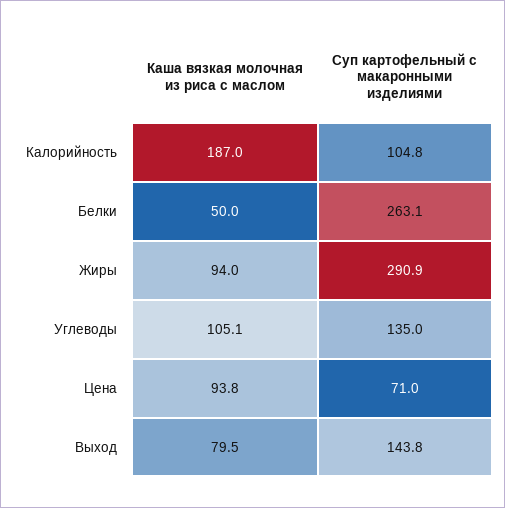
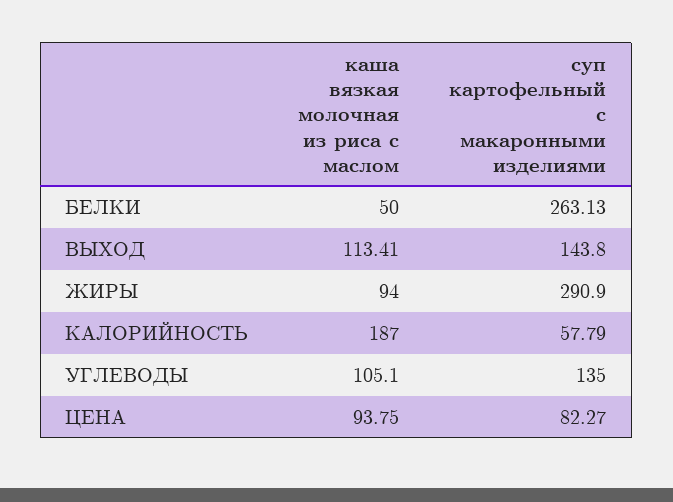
Суп картофельный с макаронными изделиями, Калорийность: 104.8 -> 57.79
Суп картофельный с макаронными изделиями, Цена: 71 -> 82.27
Каша вязкая молочная из риса с маслом, Выход: 79.5 -> 113.41

